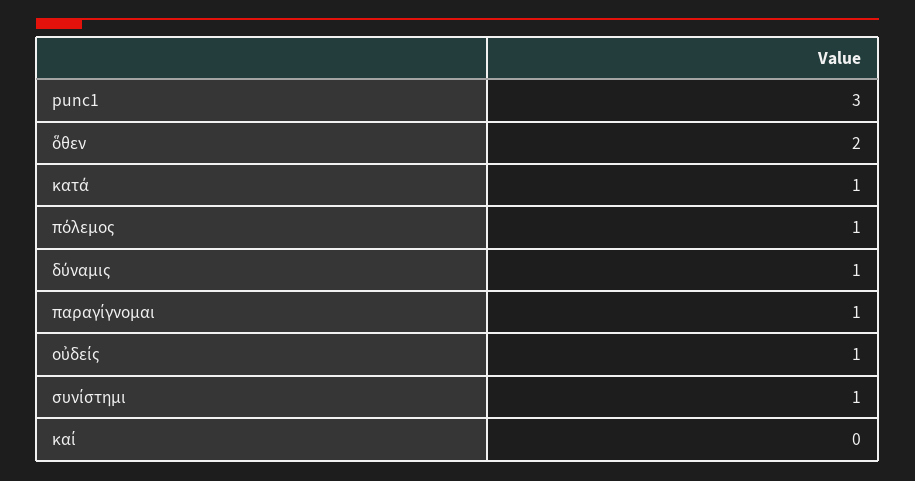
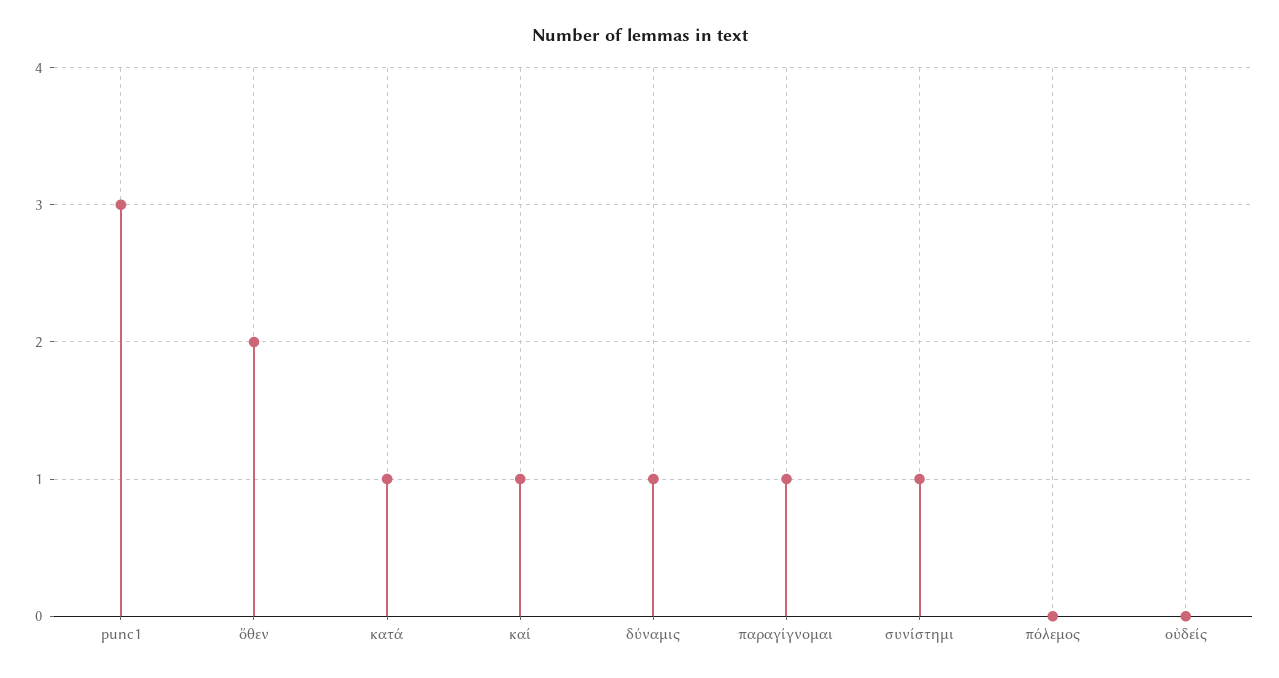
πόλεμος: 1 -> 0
οὐδείς: 1 -> 0
καί: 0 -> 1

